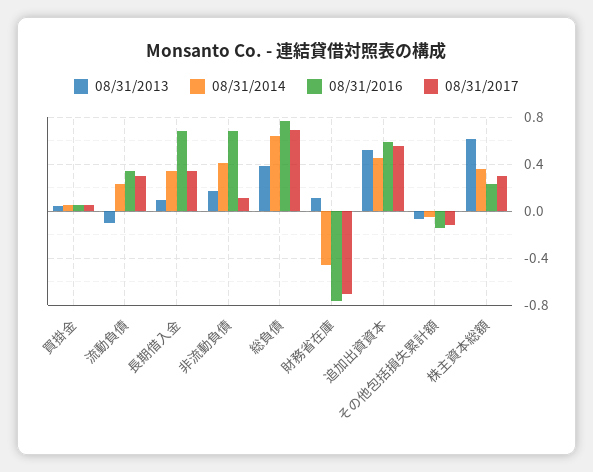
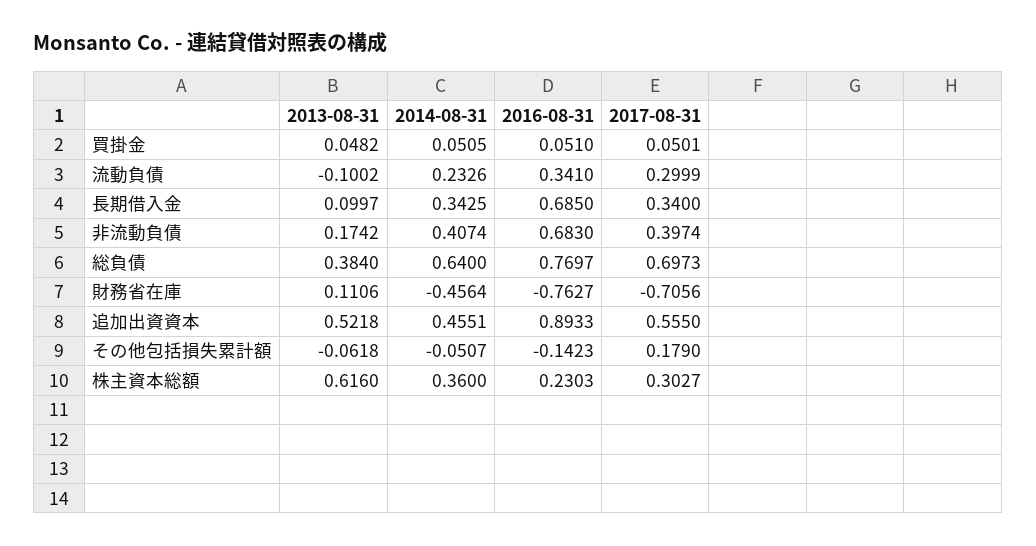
08/31/2017, 非流動負債: 0.1 -> 0.3974
08/31/2016, 追加出資資本: 0.6 -> 0.8933
08/31/2017, その他包括損失累計額: -0.1 -> 0.179

